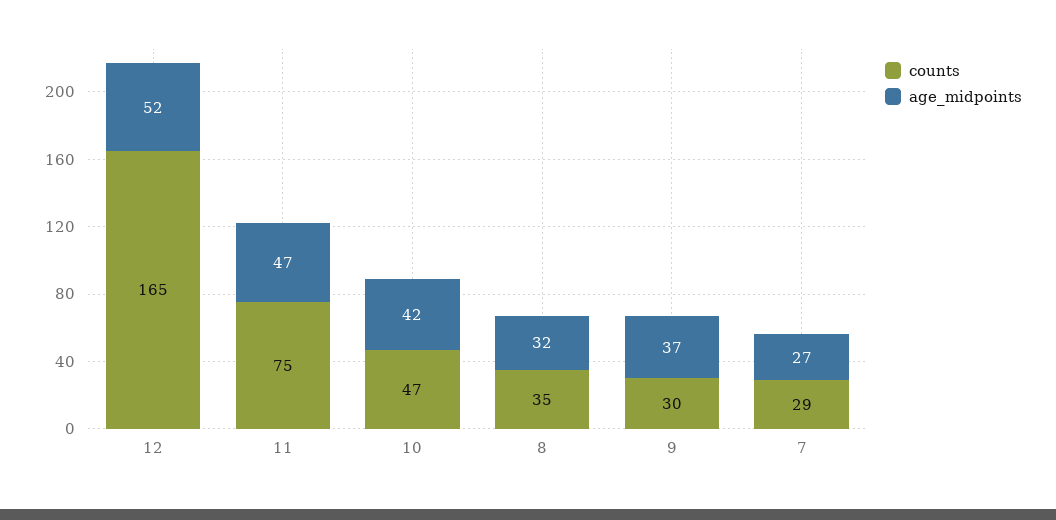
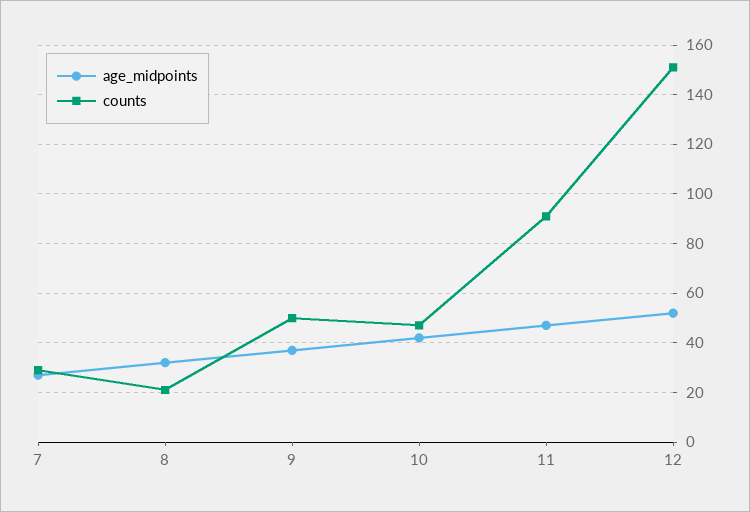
counts, 12: 165 -> 150
counts, 11: 75 -> 90
counts, 8: 35 -> 20
counts, 9: 30 -> 50

